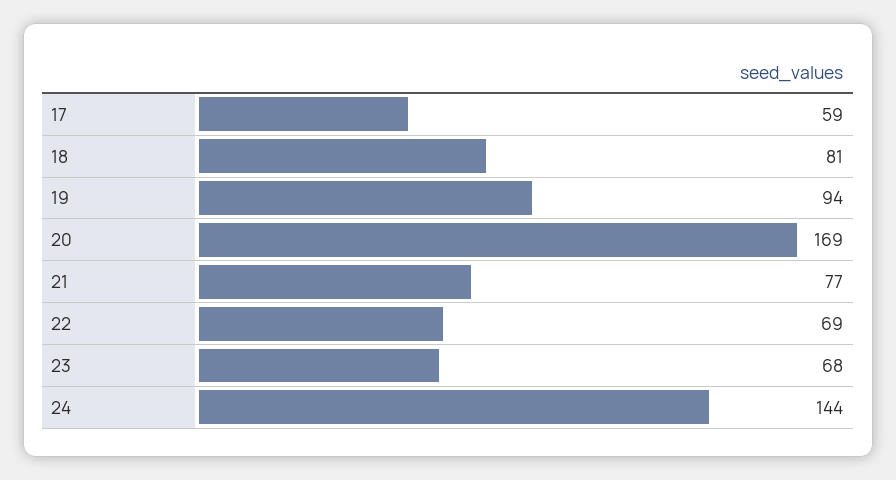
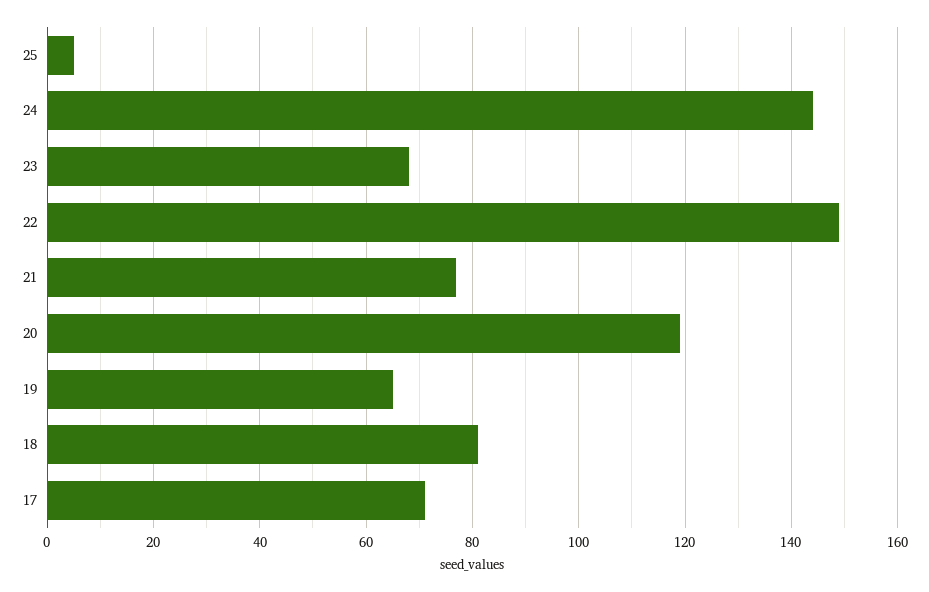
17: 59 -> 70
19: 94 -> 65
20: 169 -> 120
22: 69 -> 150
25: none -> 5

